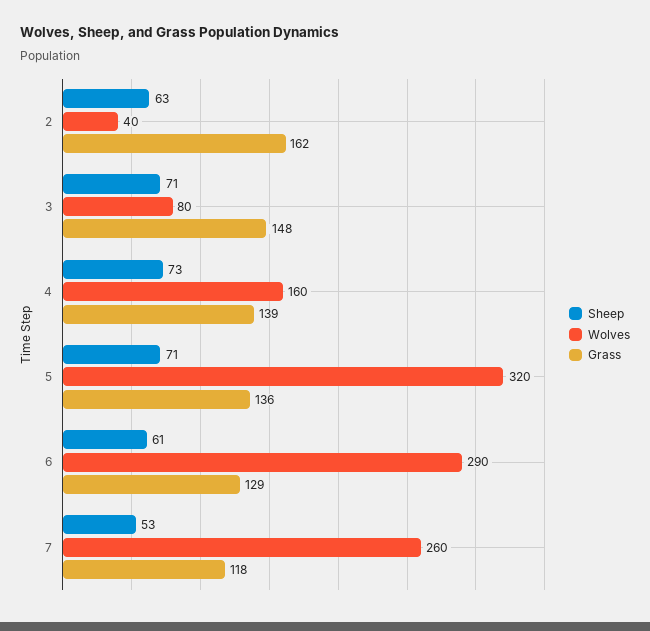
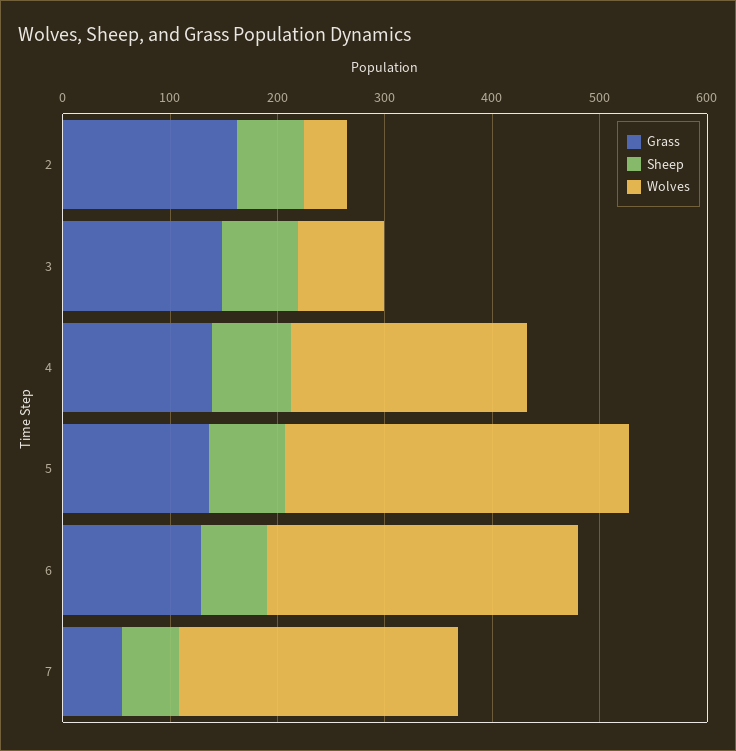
Wolves, 4: 160 -> 220
Grass, 7: 118 -> 60

